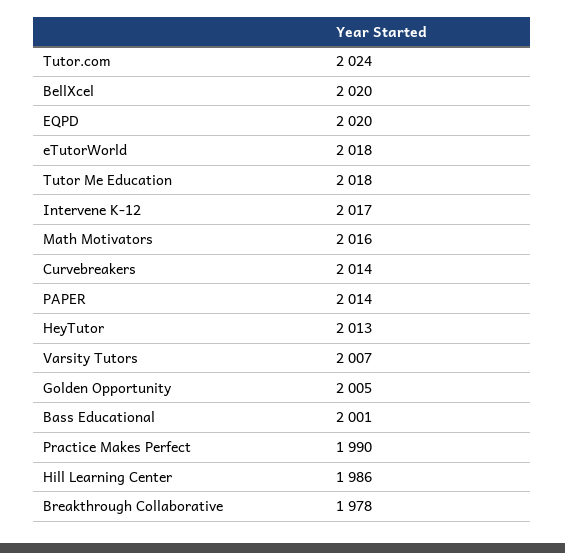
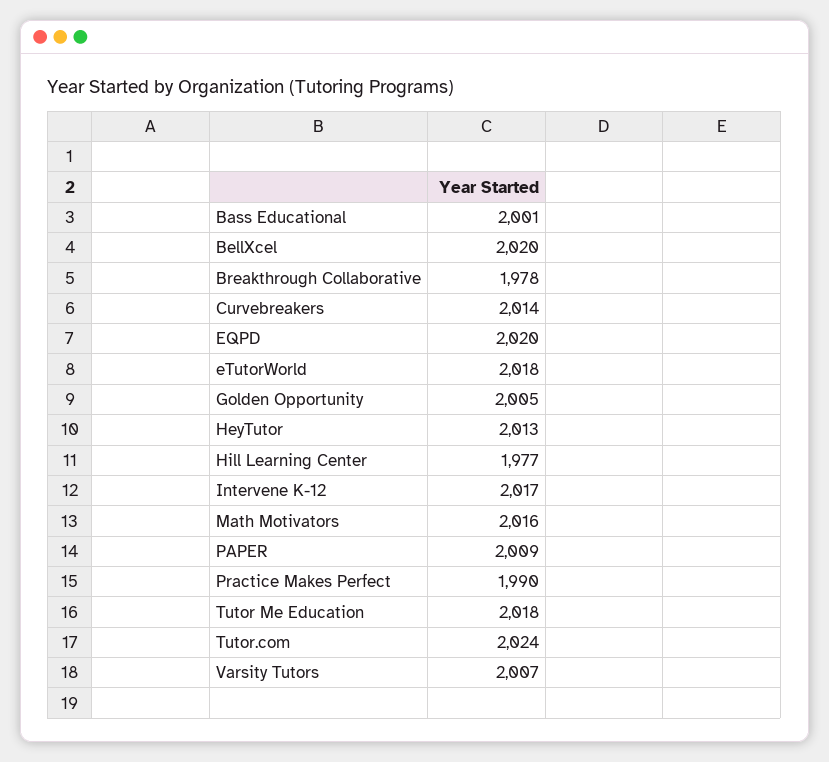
PAPER: 2014 -> 2009
Hill Learning Center: 1986 -> 1977

